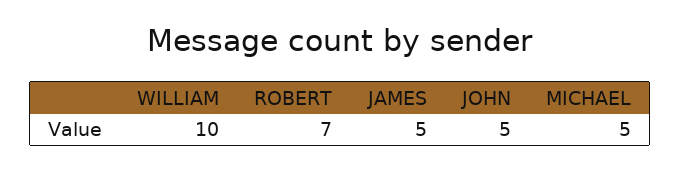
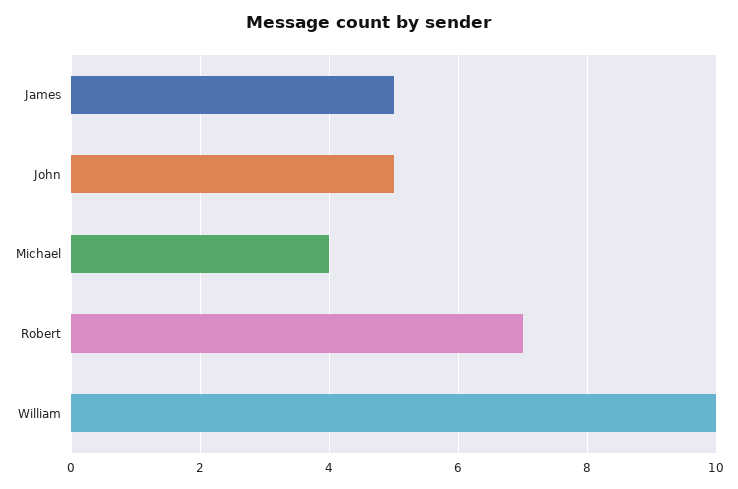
MICHAEL: 5 -> 4

